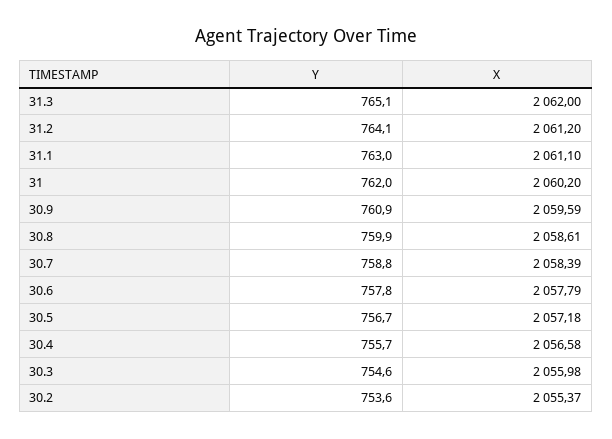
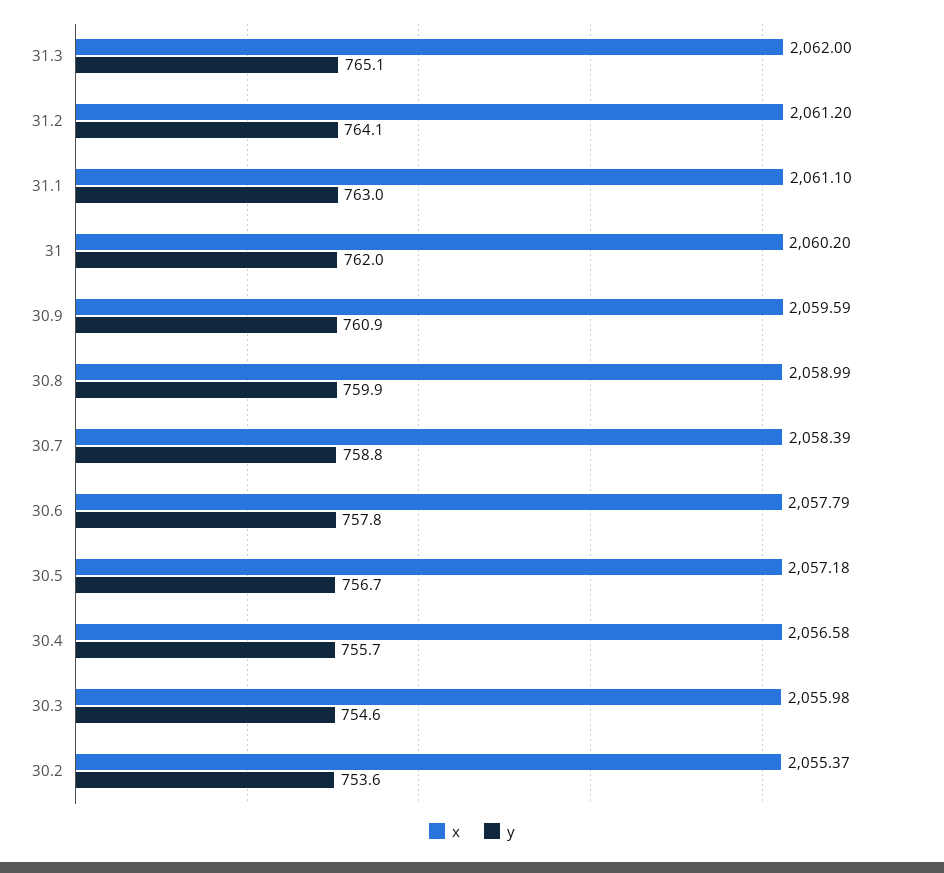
X, 30.8: 2058.61 -> 2058.99

